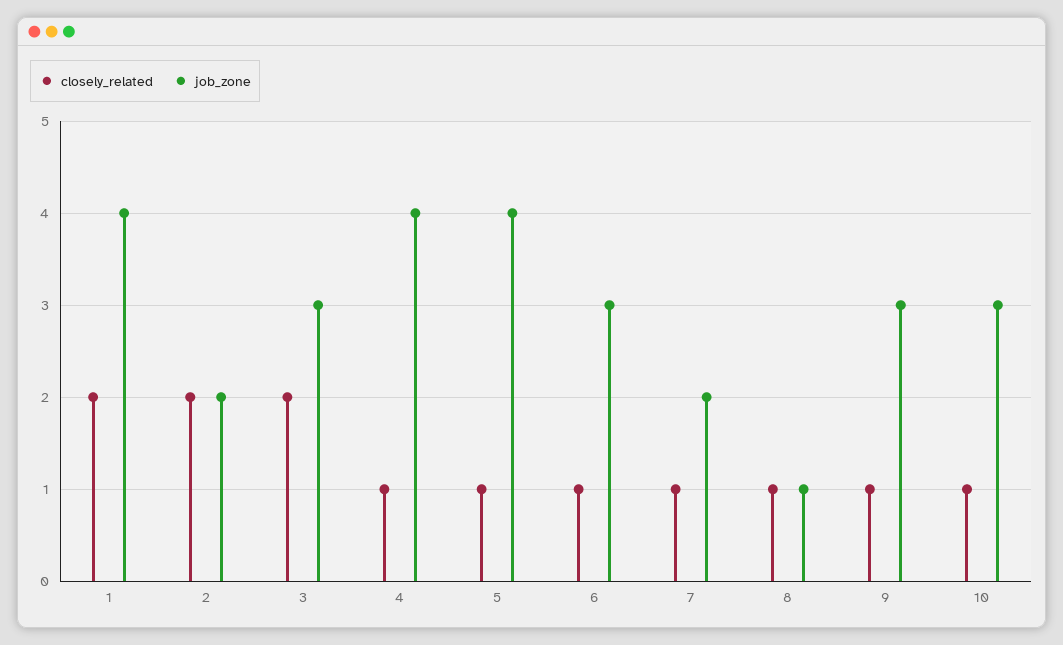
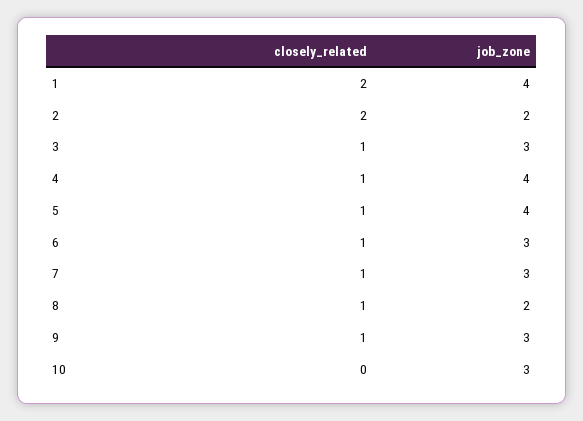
closely_related, 3: 2 -> 1
job_zone, 7: 2 -> 3
job_zone, 8: 1 -> 2
closely_related, 10: 1 -> 0

